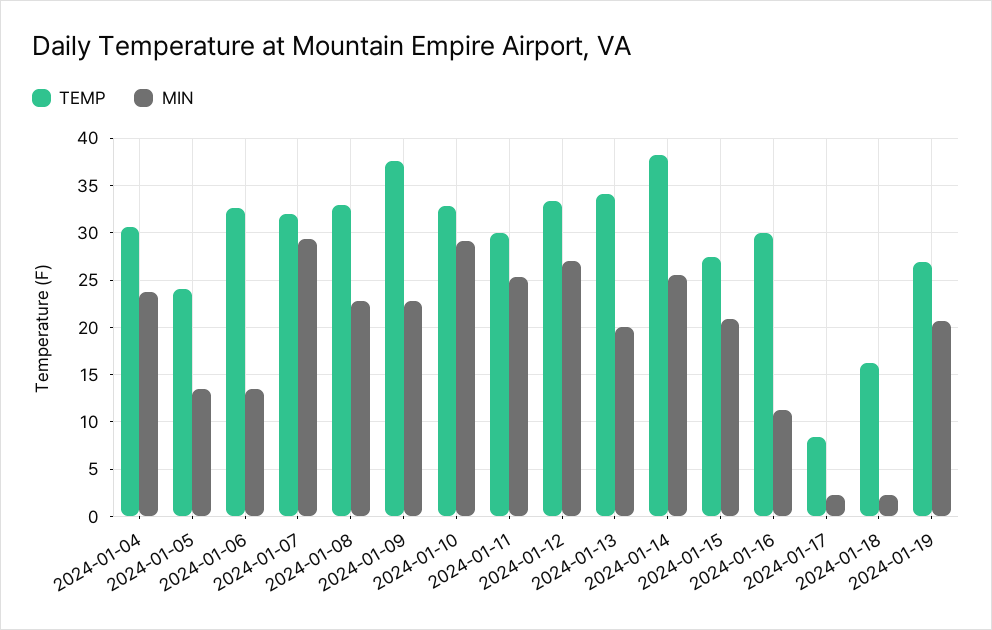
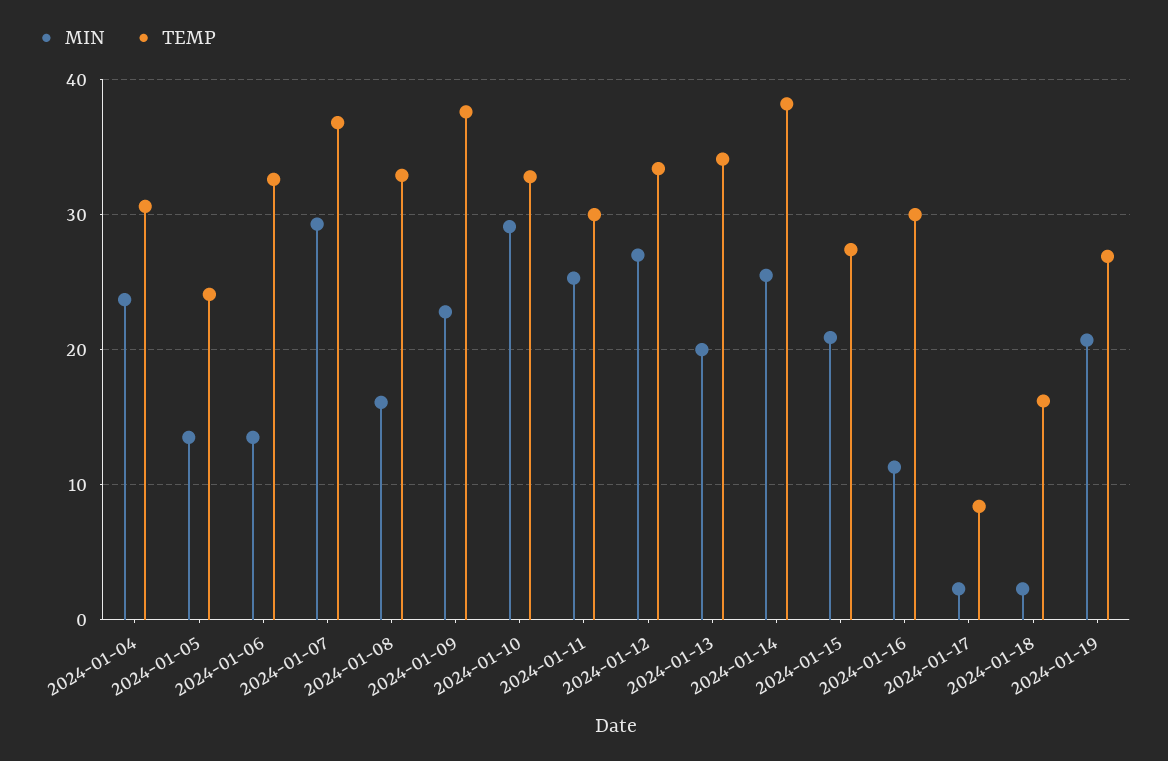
TEMP, 2024-01-07: 32 -> 37
MIN, 2024-01-08: 23 -> 16

